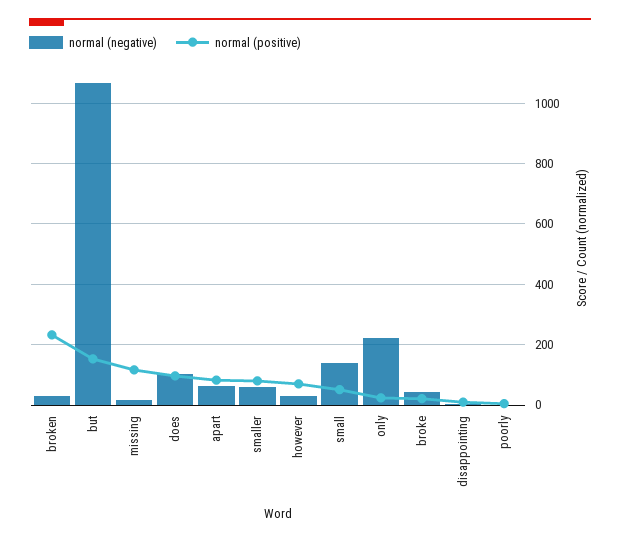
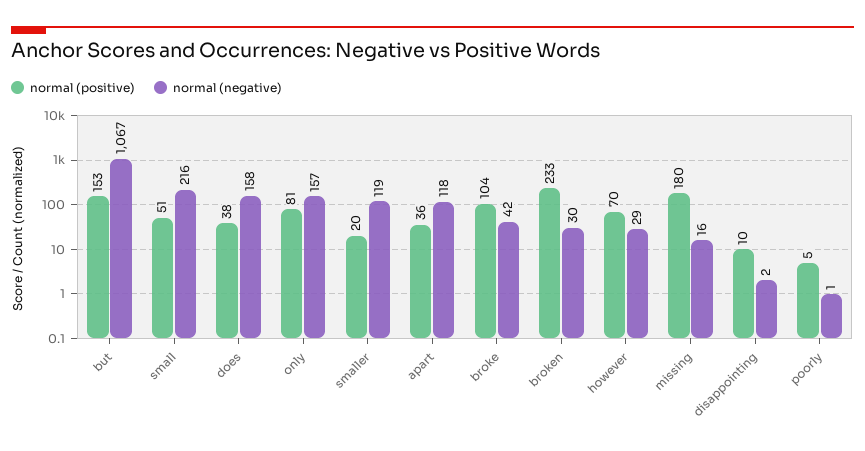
normal (positive), missing: 120 -> 180
normal (negative), does: 100 -> 158
normal (positive), does: 100 -> 38
normal (negative), apart: 60 -> 118
normal (positive), apart: 80 -> 36
normal (negative), smaller: 60 -> 119
normal (positive), smaller: 80 -> 20
normal (negative), small: 140 -> 216
normal (negative), only: 220 -> 157
normal (positive), only: 20 -> 81
normal (positive), broke: 20 -> 104

